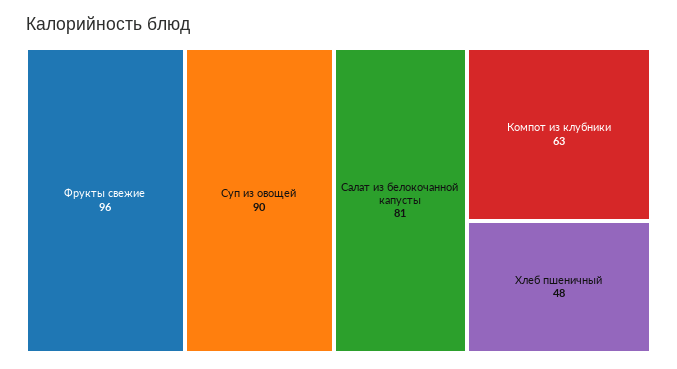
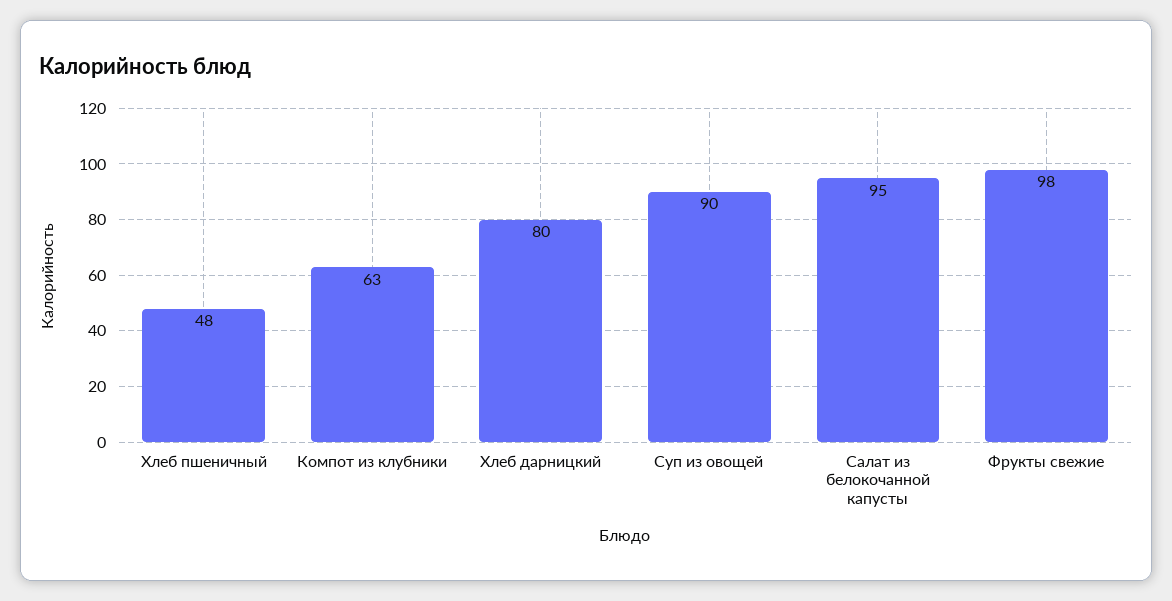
Фрукты свежие: 96 -> 98
Салат из белокочанной капусты: 81 -> 95
Хлеб дарницкий: none -> 80

